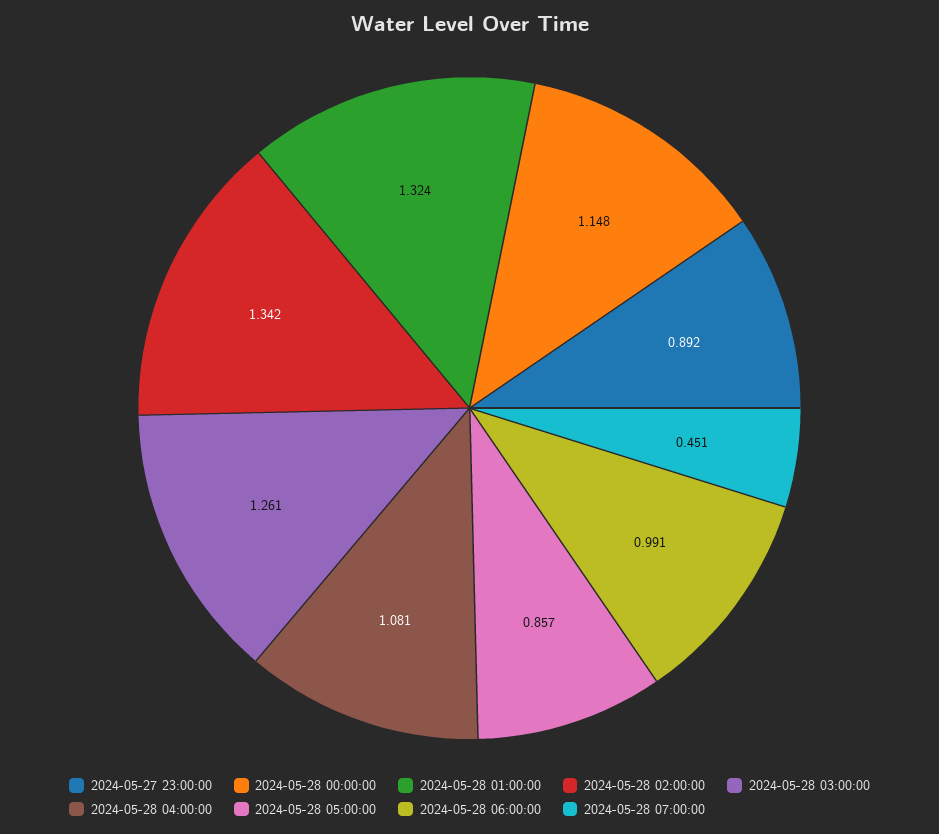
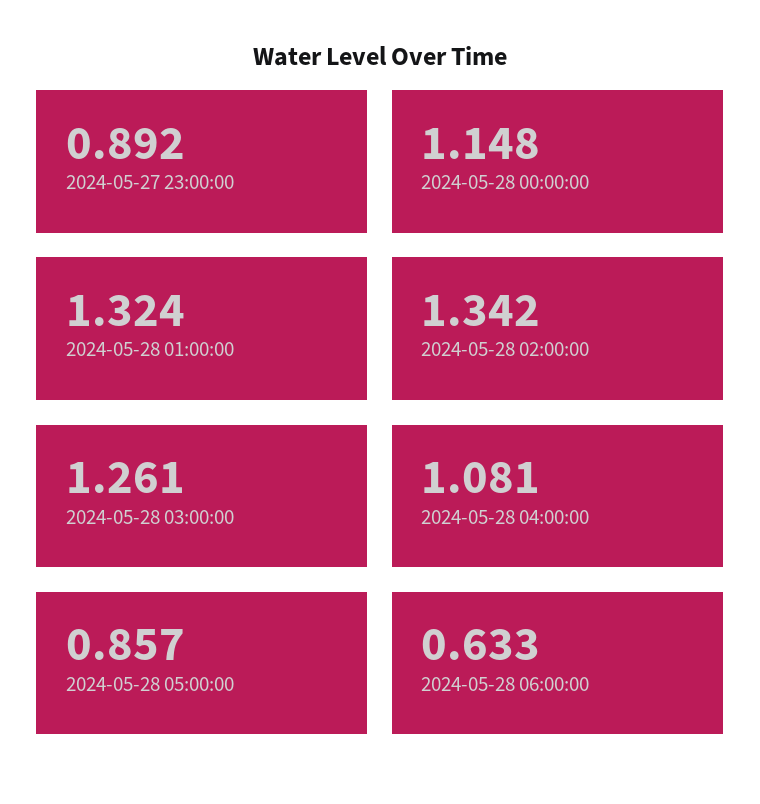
2024-05-28 06:00:00: 0.991 -> 0.633
2024-05-28 07:00:00: 0.451 -> none

